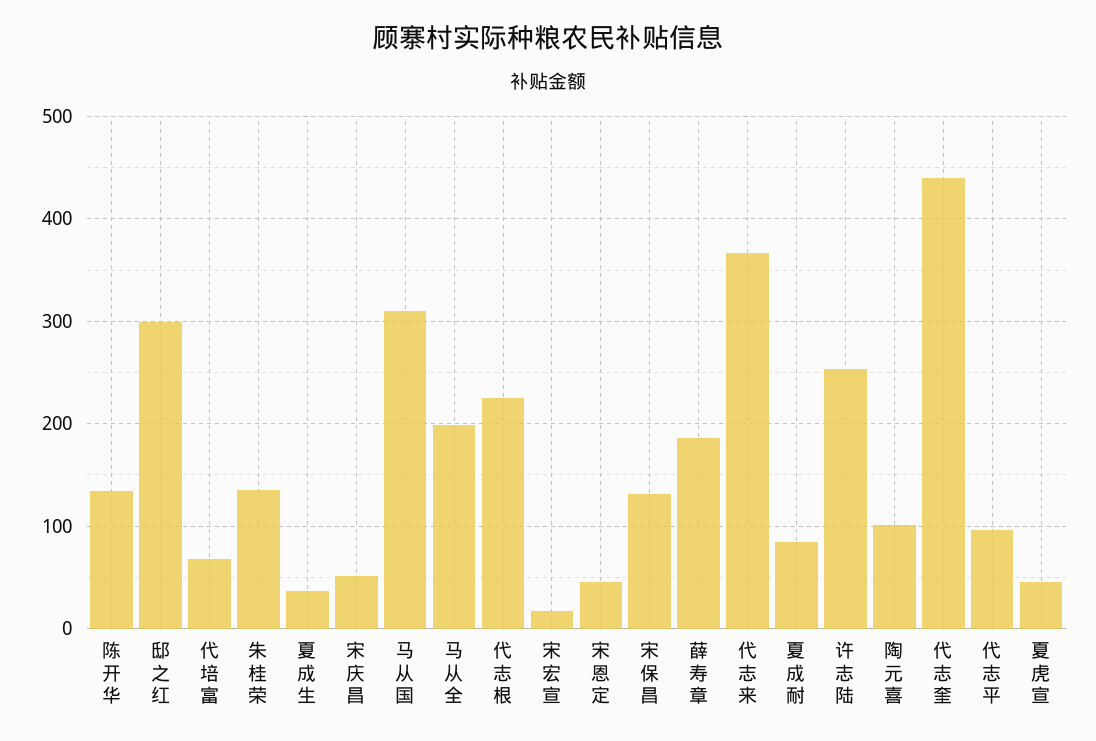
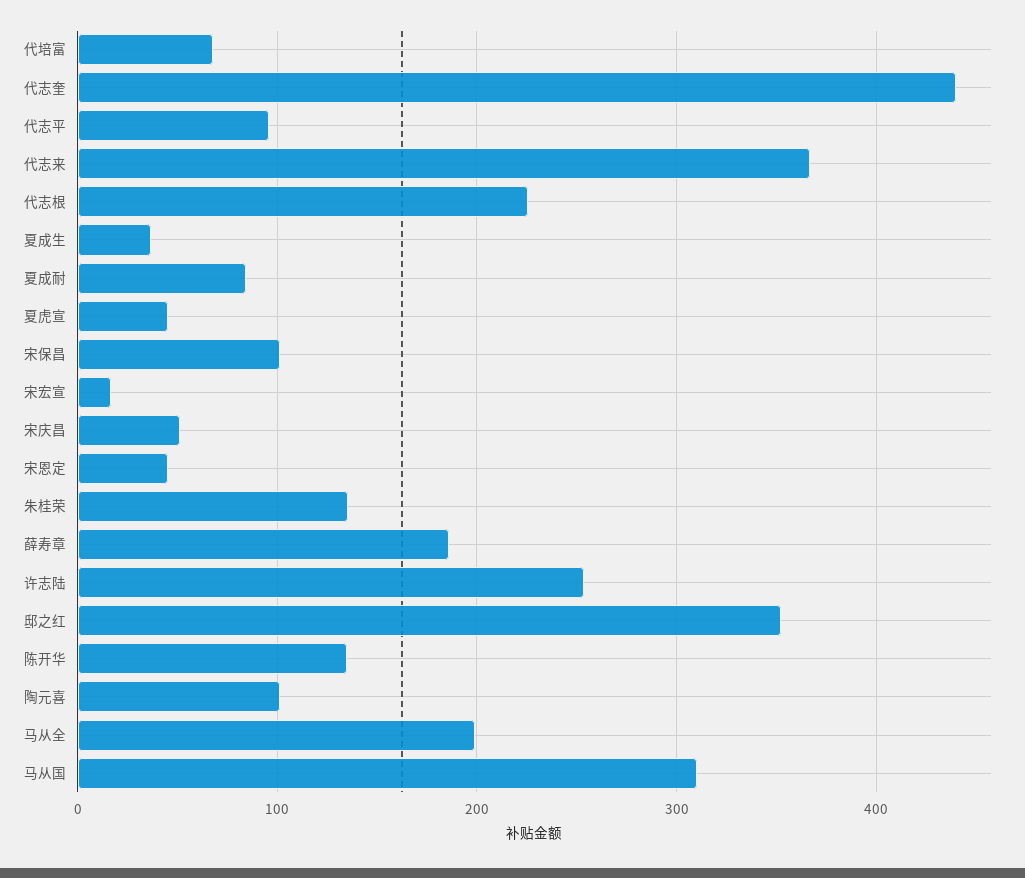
邸之红: 300 -> 350
宋保昌: 130 -> 100

